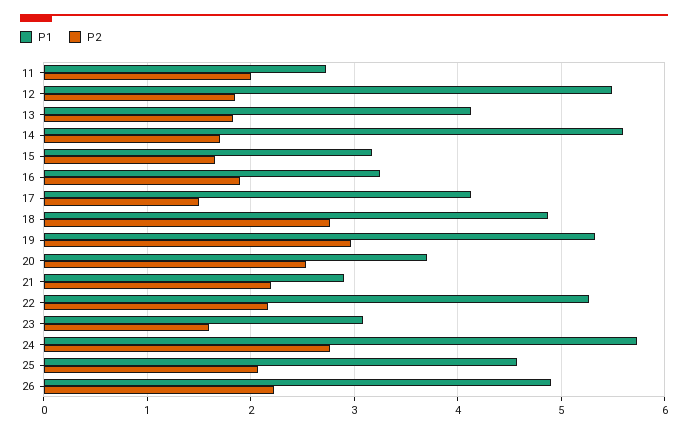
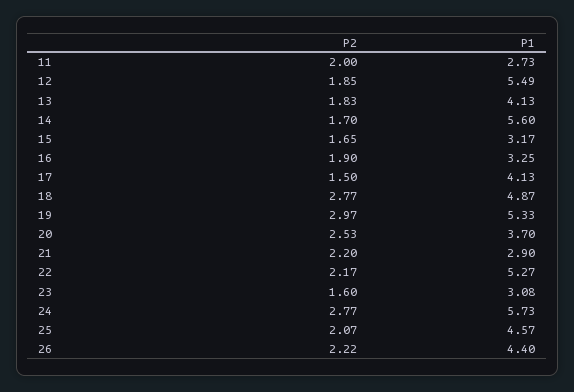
P1, 26: 4.9 -> 4.4

